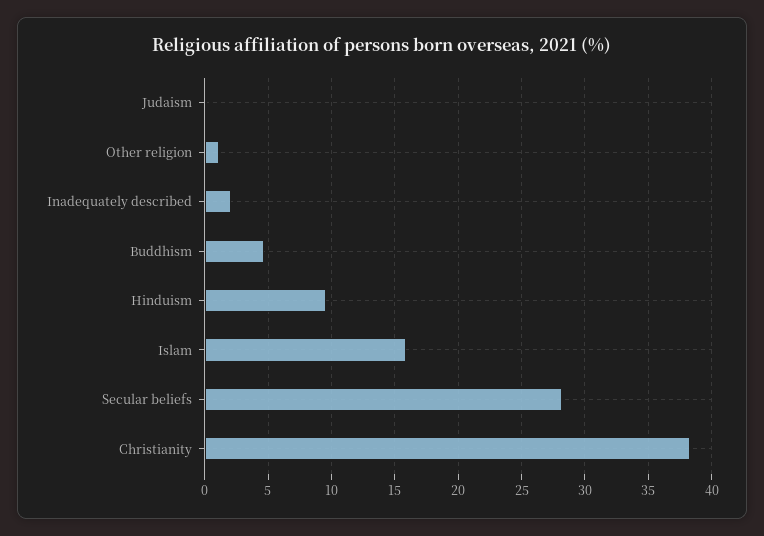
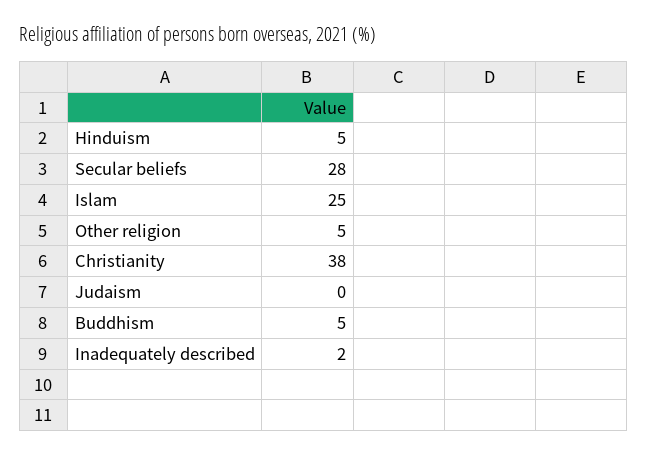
Other religion: 1 -> 5
Hinduism: 9.5 -> 5
Islam: 16 -> 25

